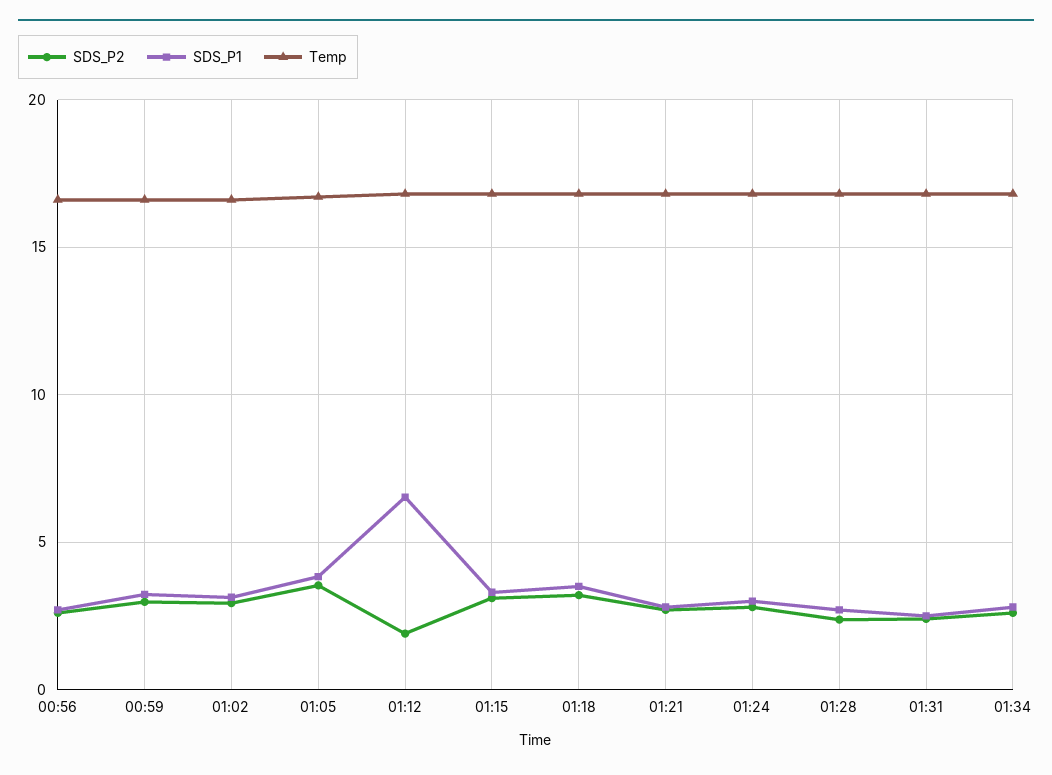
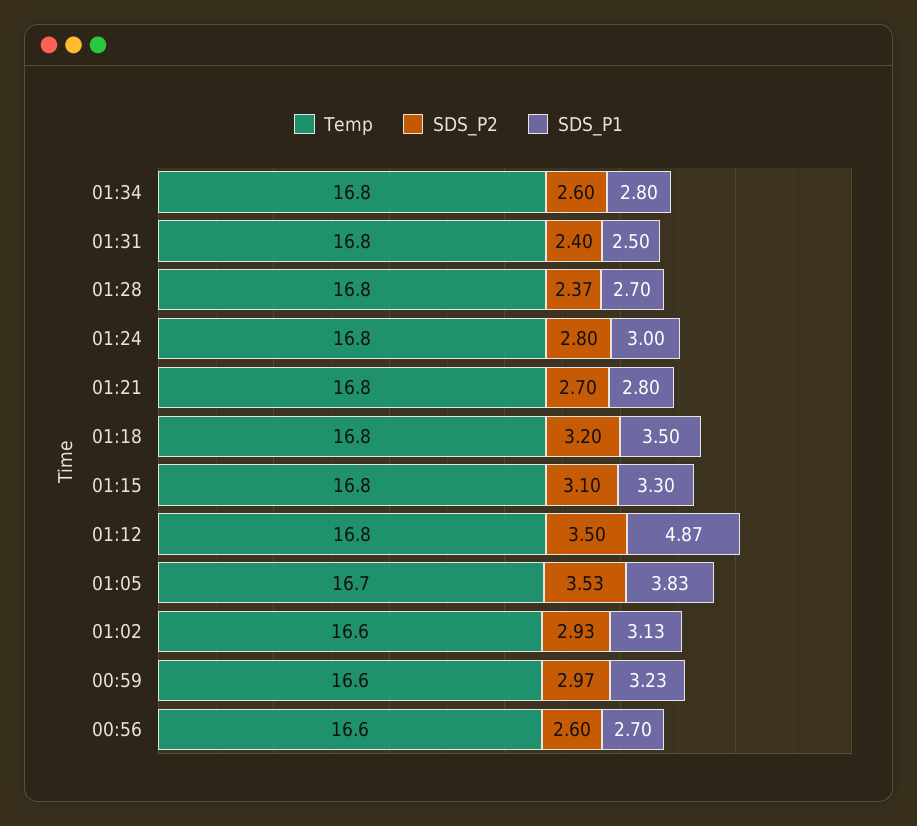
SDS_P2, 01:12: 2 -> 3.5
SDS_P1, 01:12: 6.5 -> 4.87

